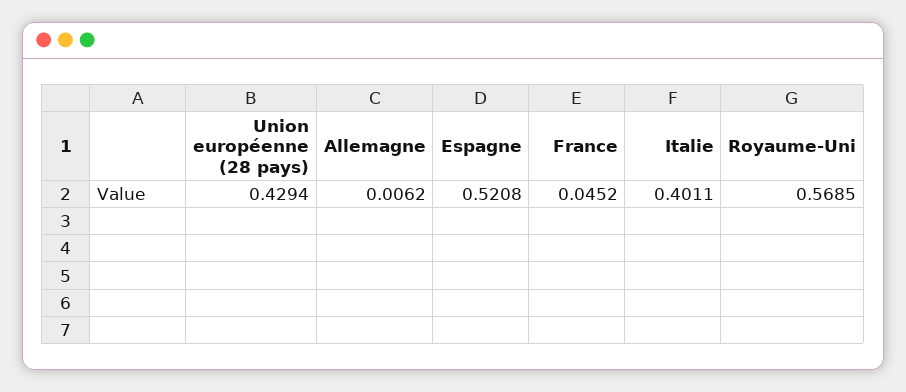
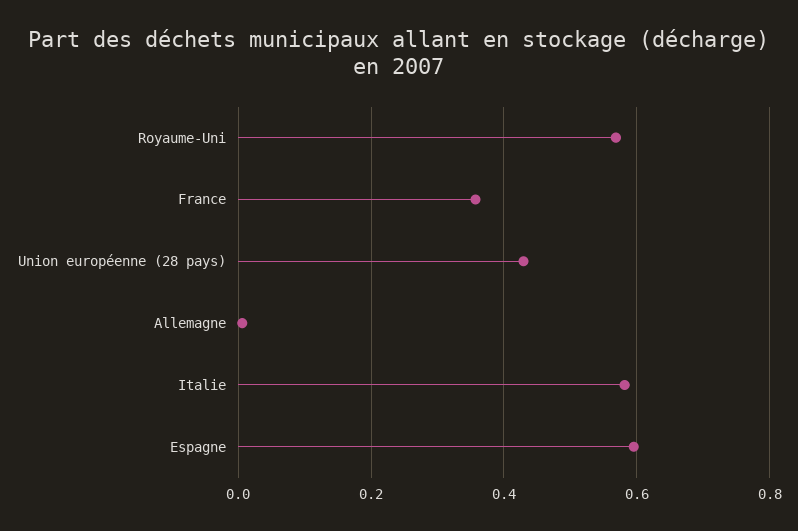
Espagne: 0.5208 -> 0.6
France: 0.0452 -> 0.36
Italie: 0.4011 -> 0.58

